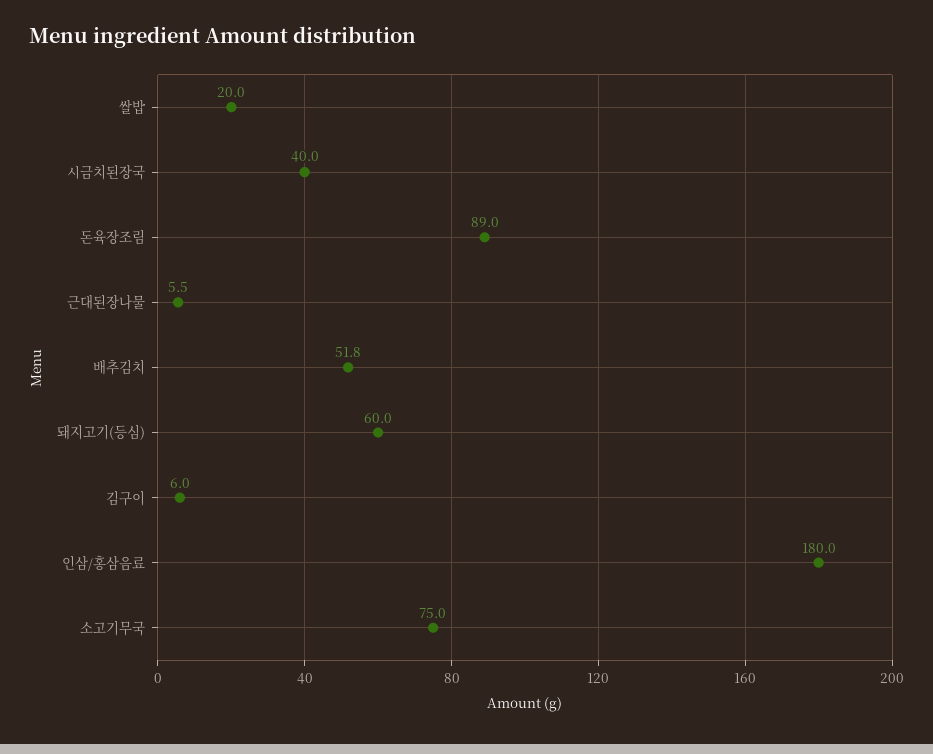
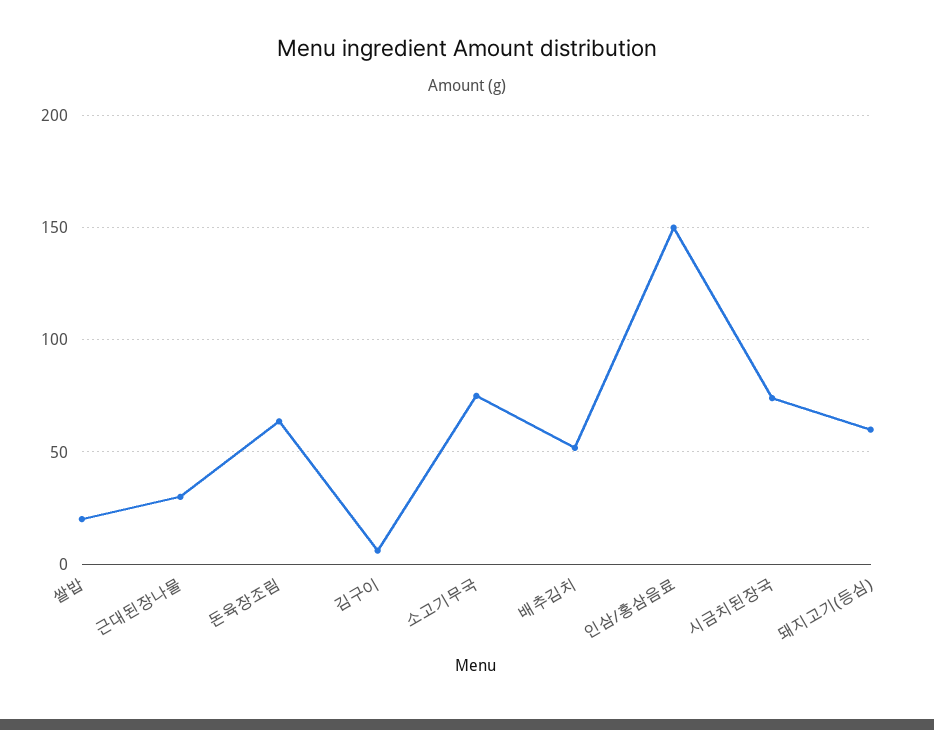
시금치된장국: 40 -> 75
돈육장조림: 89 -> 65
근대된장나물: 5.5 -> 30
인삼/홍삼음료: 180 -> 150

